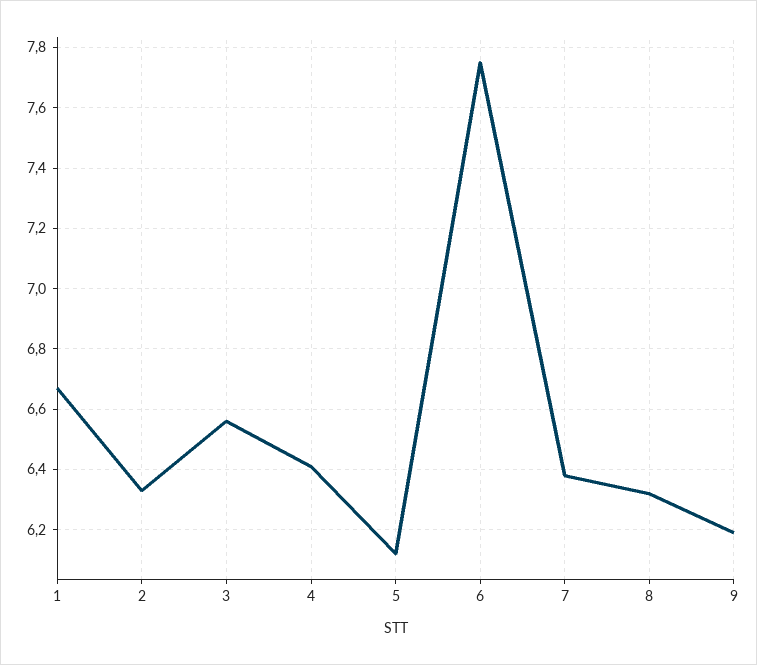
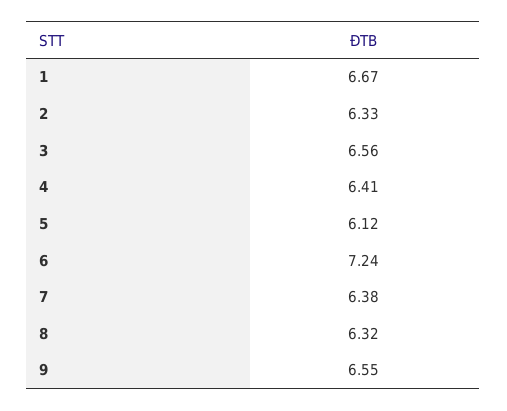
6: 7.75 -> 7.24
9: 6.2 -> 6.55

